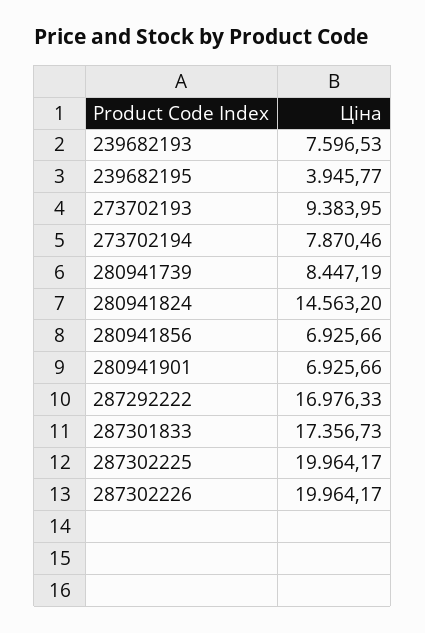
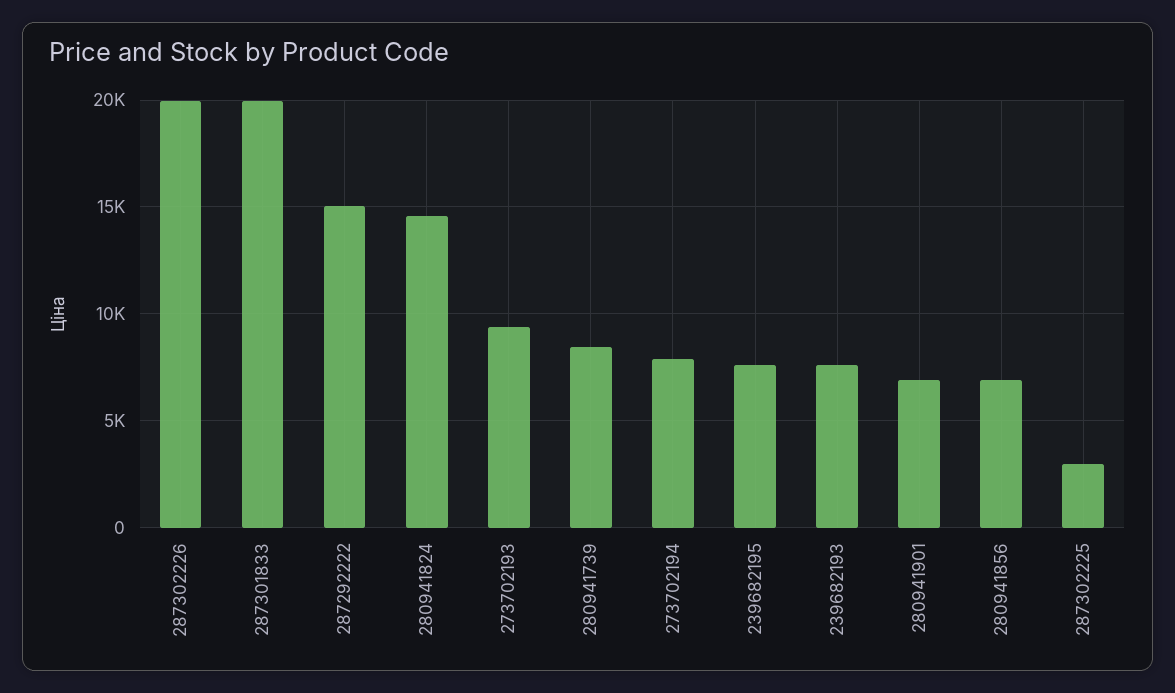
239682195: 3945.77 -> 7500
287292222: 16976.33 -> 15000
287301833: 17356.73 -> 20000
287302225: 19964.17 -> 3000

